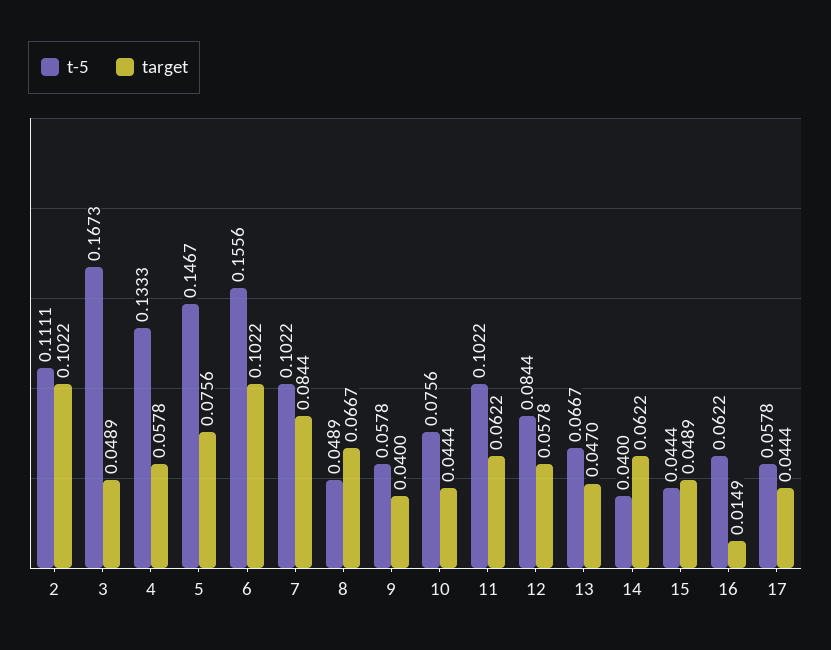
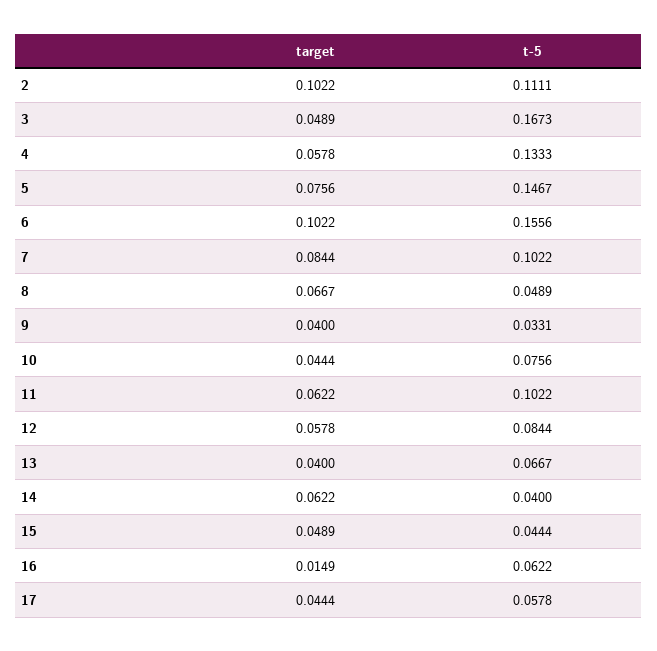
t-5, 9: 0.0578 -> 0.0331
target, 13: 0.047 -> 0.04

